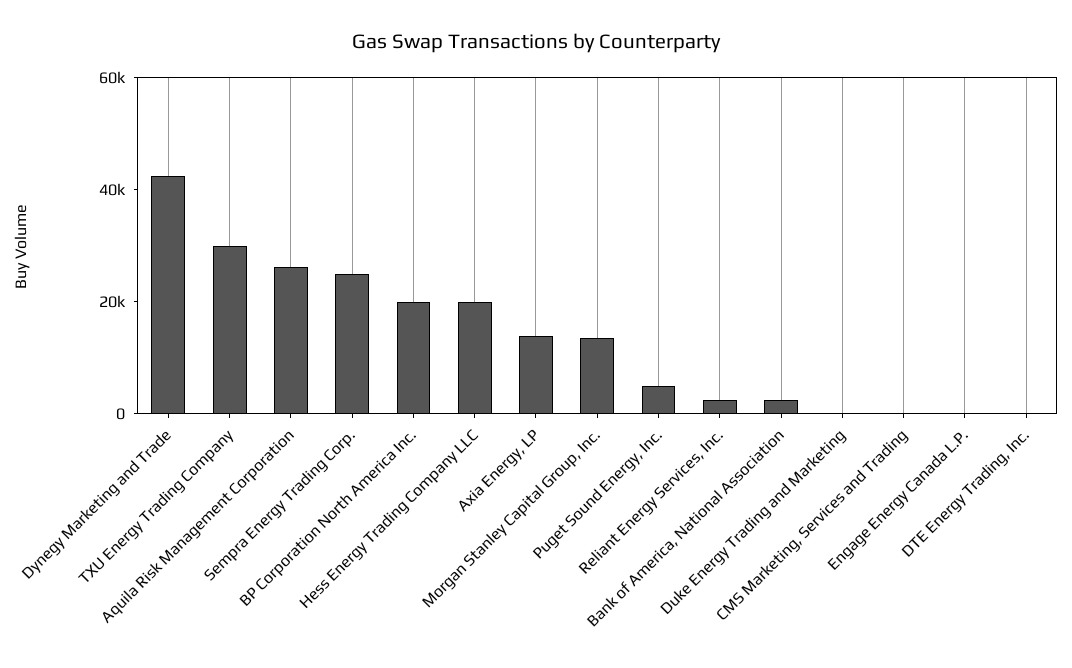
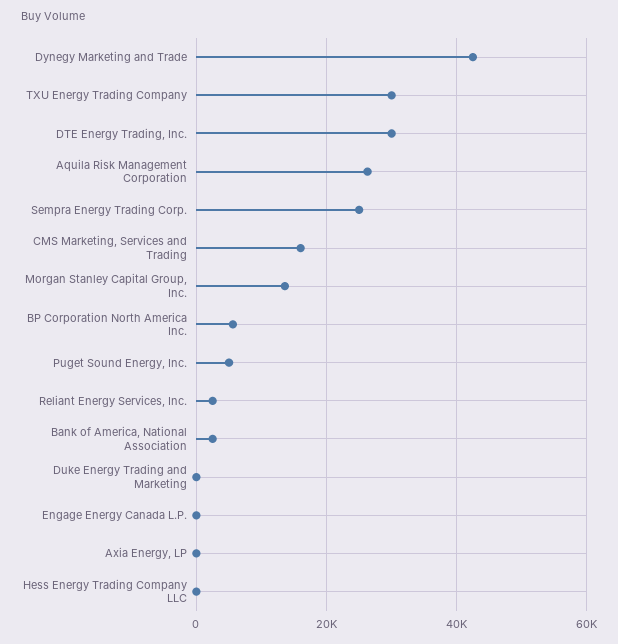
BP Corporation North America Inc.: 20000 -> 6000
Hess Energy Trading Company LLC: 20000 -> 0
Axia Energy, LP: 15000 -> 0
CMS Marketing, Services and Trading: 0 -> 16000
DTE Energy Trading, Inc.: 0 -> 30000

